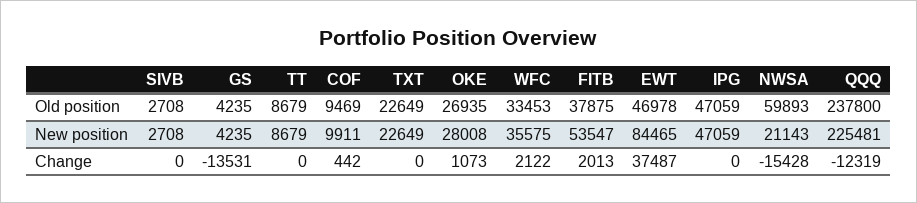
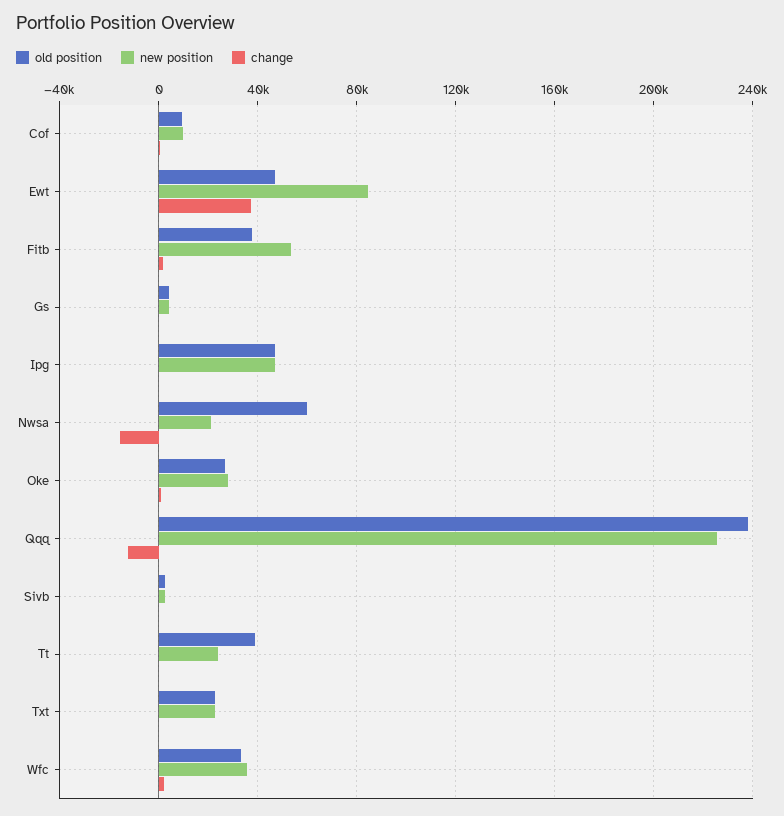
Old position, TT: 8679 -> 40000
New position, TT: 8679 -> 25000
Change, GS: -13531 -> 0

